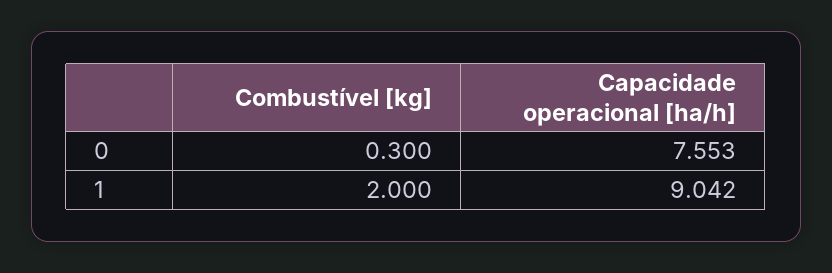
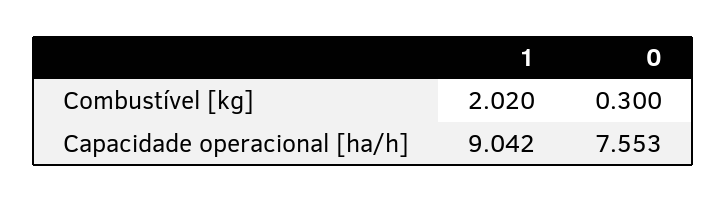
Combustível [kg], 1: 2 -> 2.02

